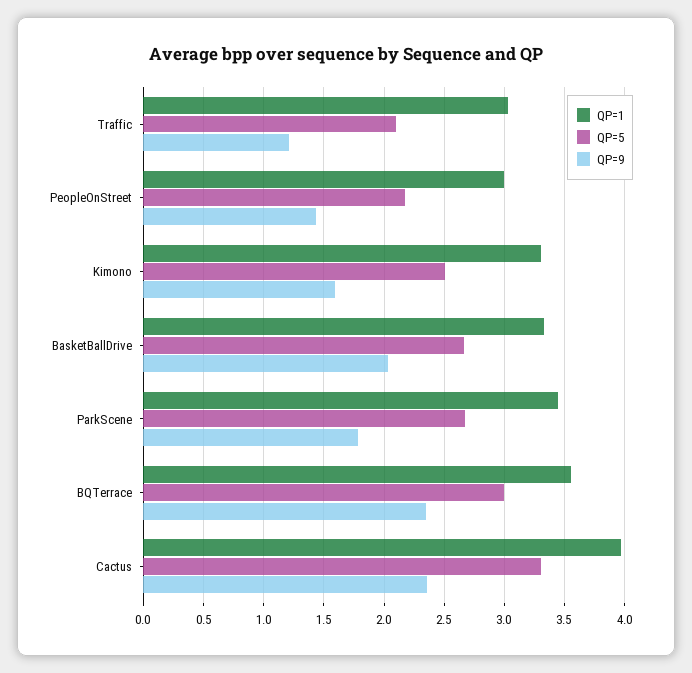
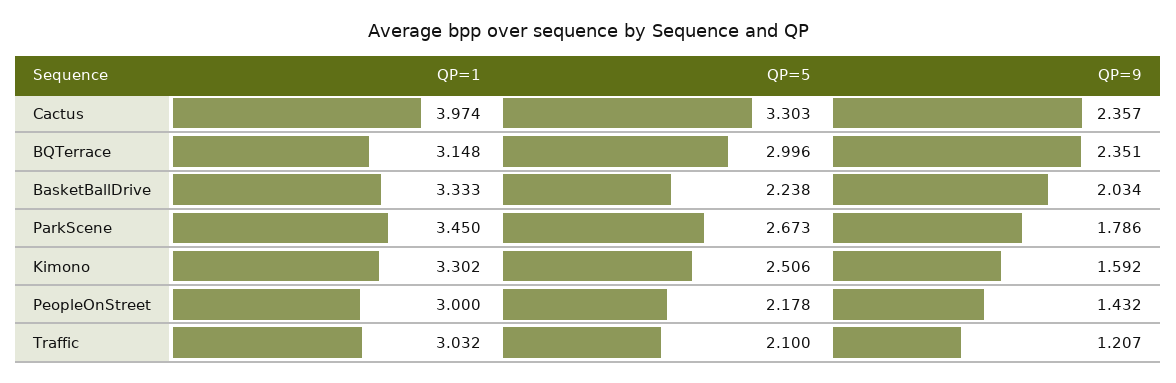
QP=5, BasketBallDrive: 2.65 -> 2.238
QP=1, BQTerrace: 3.55 -> 3.148

